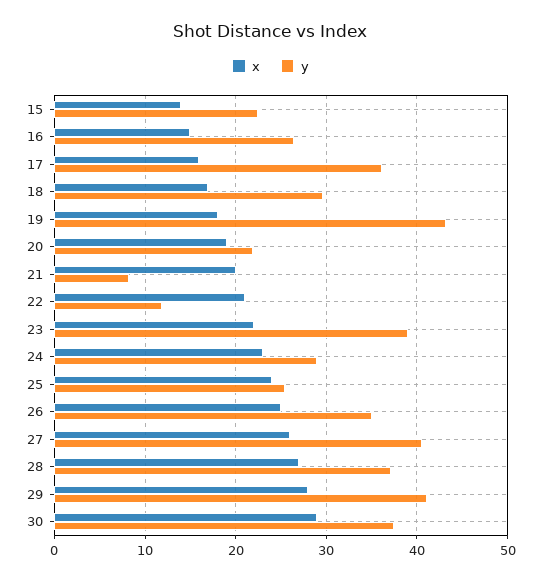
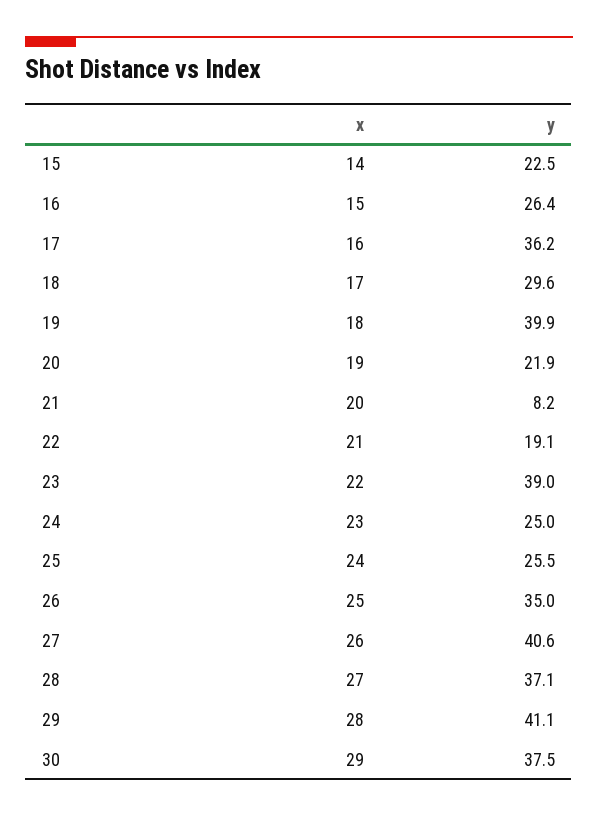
y, 19: 43 -> 39.9
y, 22: 12 -> 19.1
y, 24: 29 -> 25

